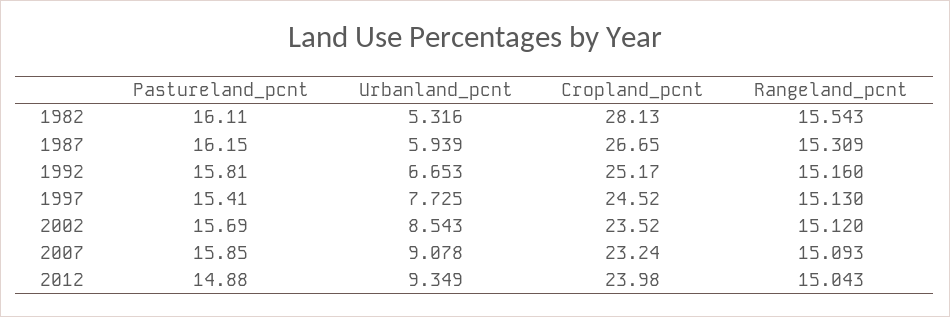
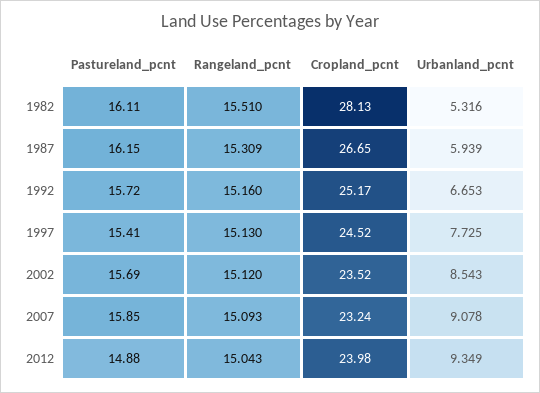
Rangeland_pcnt, 1982: 15.543 -> 15.51
Pastureland_pcnt, 1992: 15.81 -> 15.72

